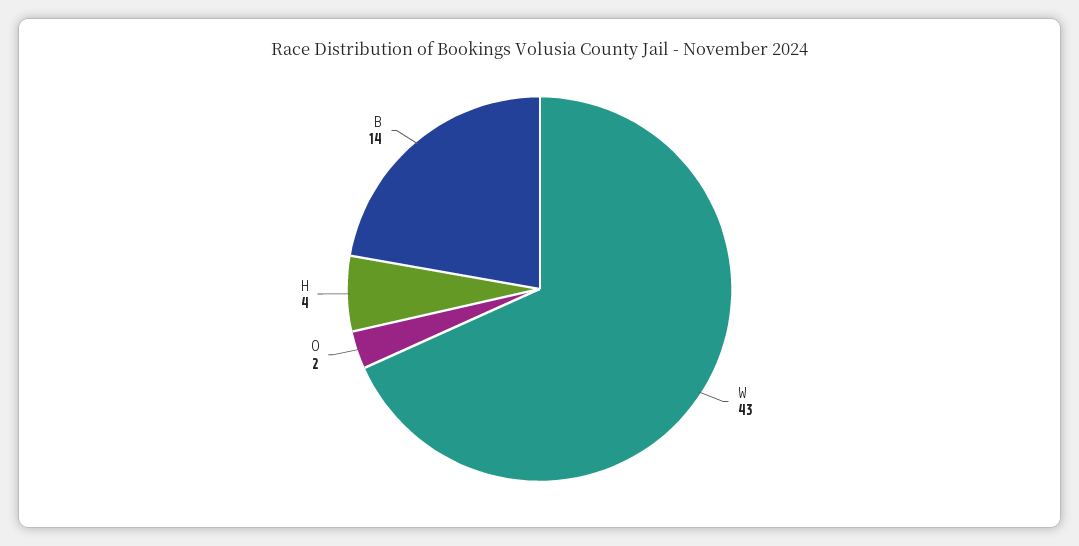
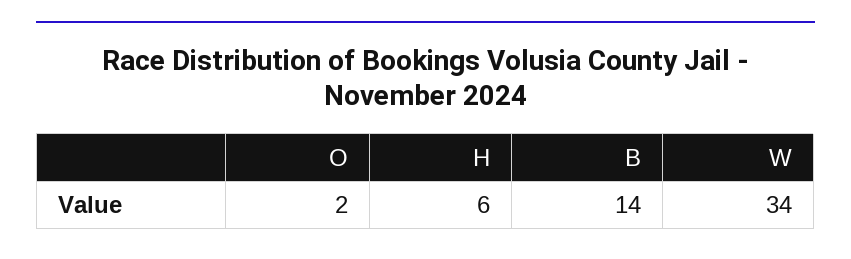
W: 43 -> 34
H: 4 -> 6

